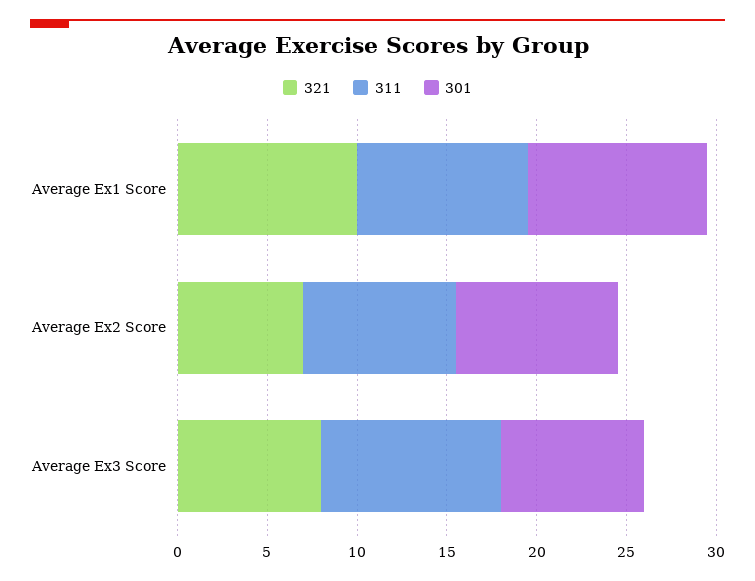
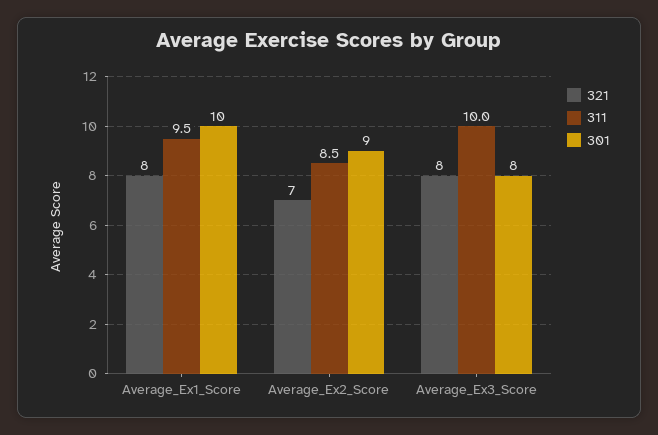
321, Average Ex1 Score: 10 -> 8

